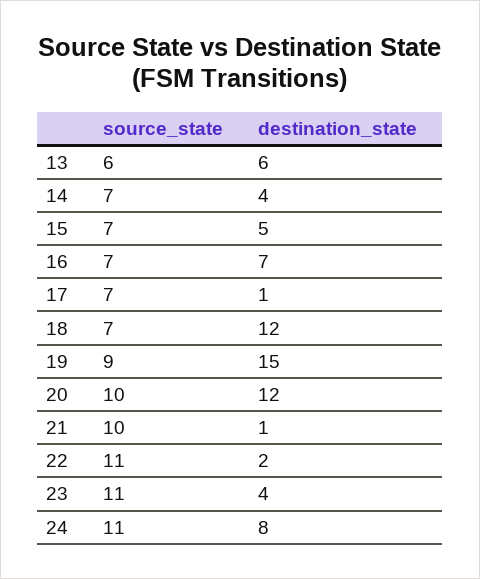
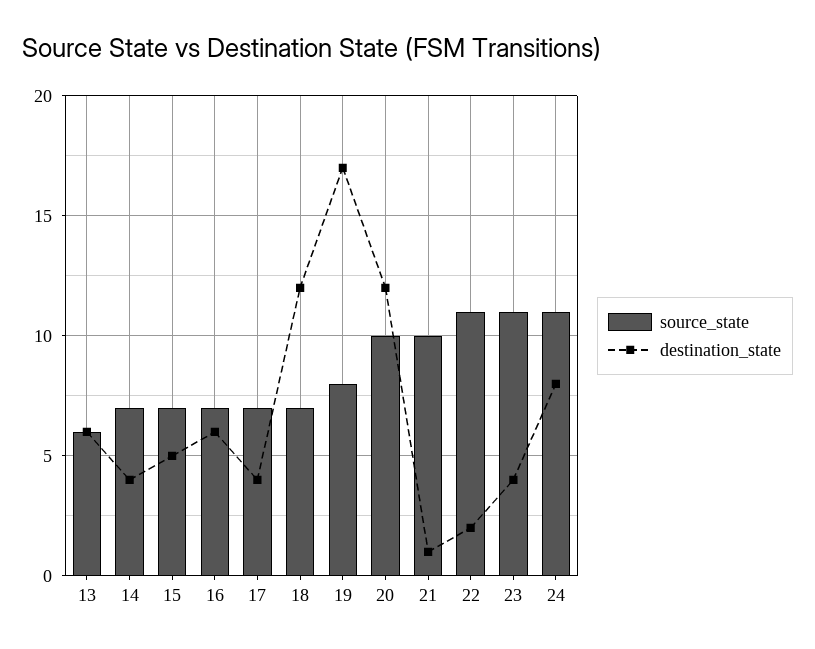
destination_state, 16: 7 -> 6
destination_state, 17: 1 -> 4
source_state, 19: 9 -> 8
destination_state, 19: 15 -> 17

